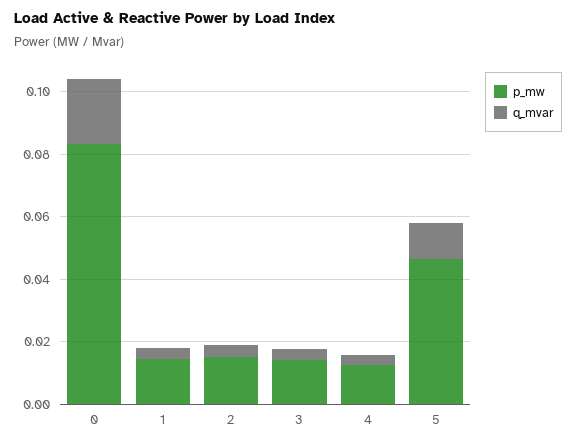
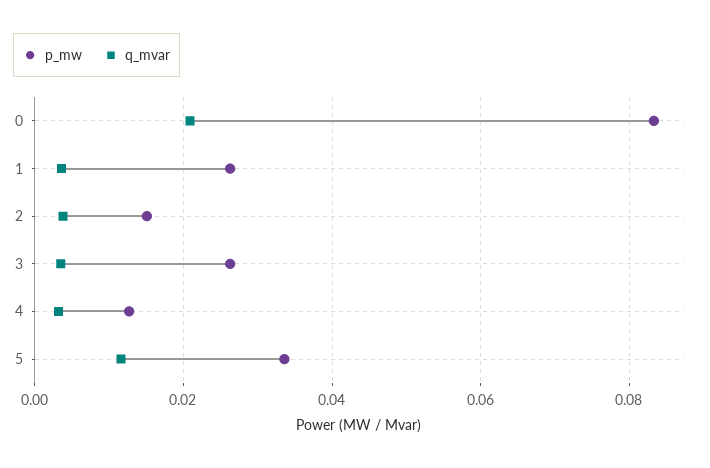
p_mw, 1: 0.015 -> 0.026
p_mw, 3: 0.015 -> 0.026
p_mw, 5: 0.045 -> 0.034

